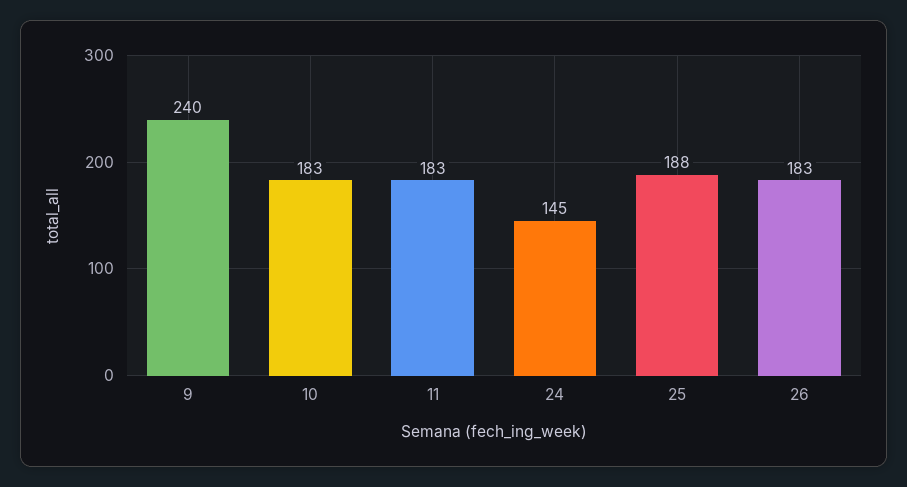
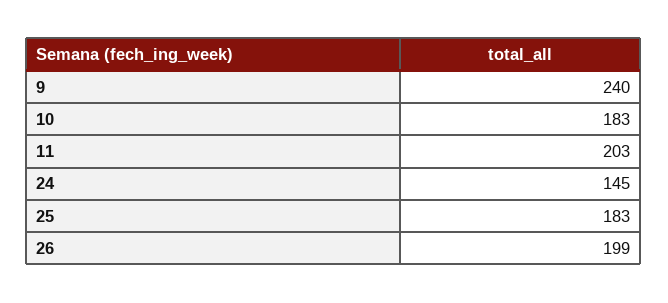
11: 183 -> 203
25: 188 -> 183
26: 183 -> 199

